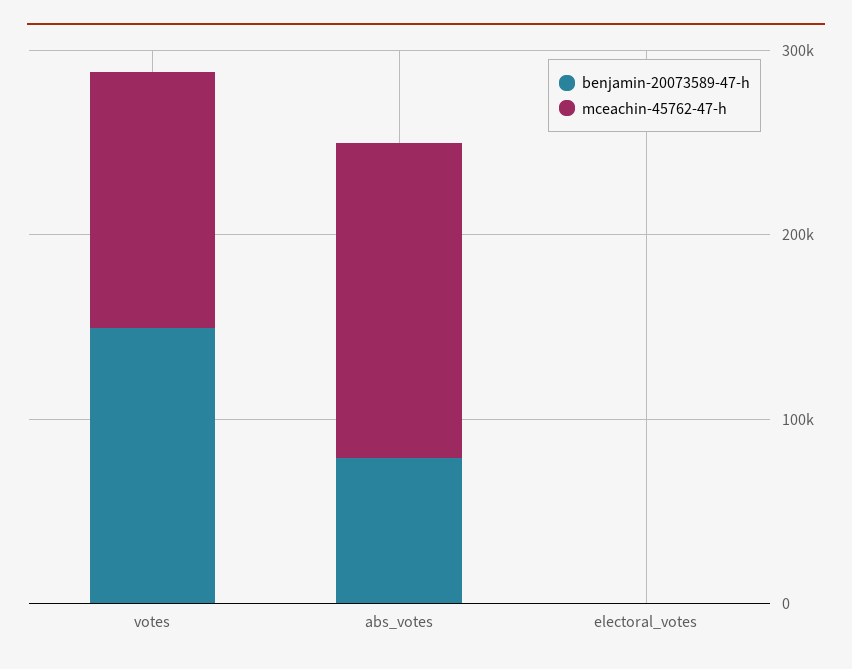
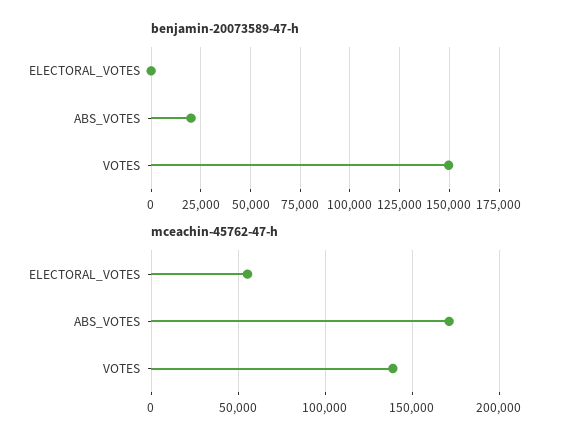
benjamin-20073589-47-h, abs_votes: 80000 -> 20000
mceachin-45762-47-h, electoral_votes: 0 -> 55000

